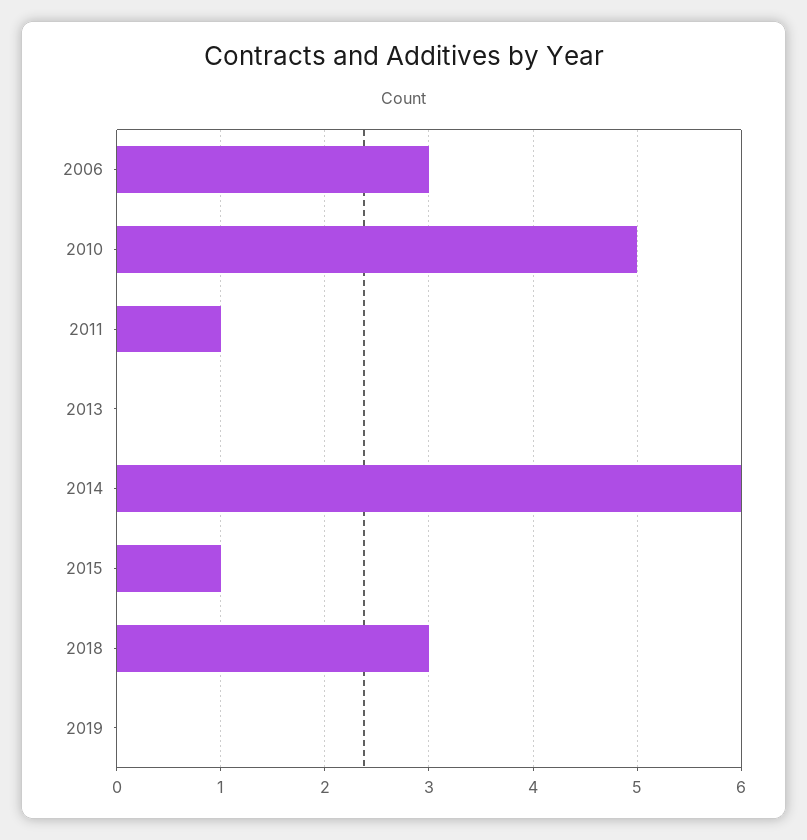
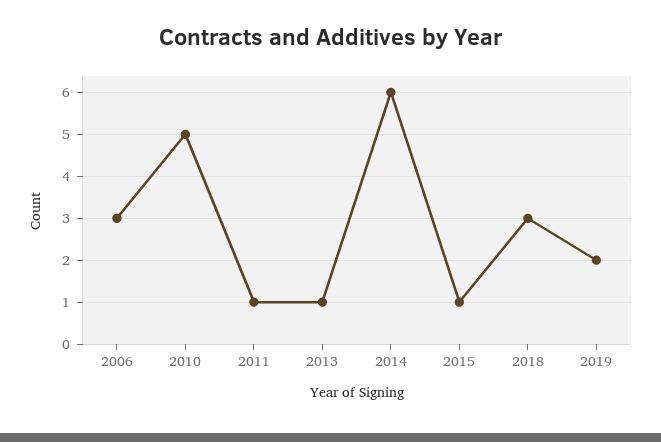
2013: 0 -> 1
2019: 0 -> 2

